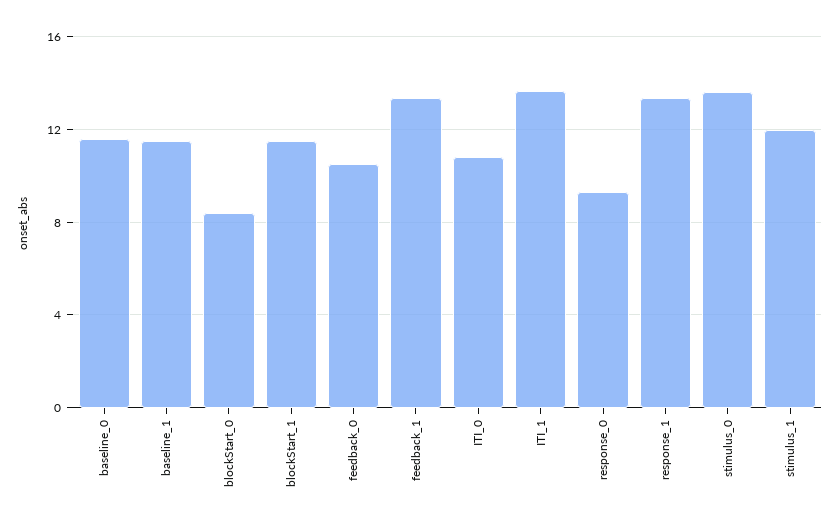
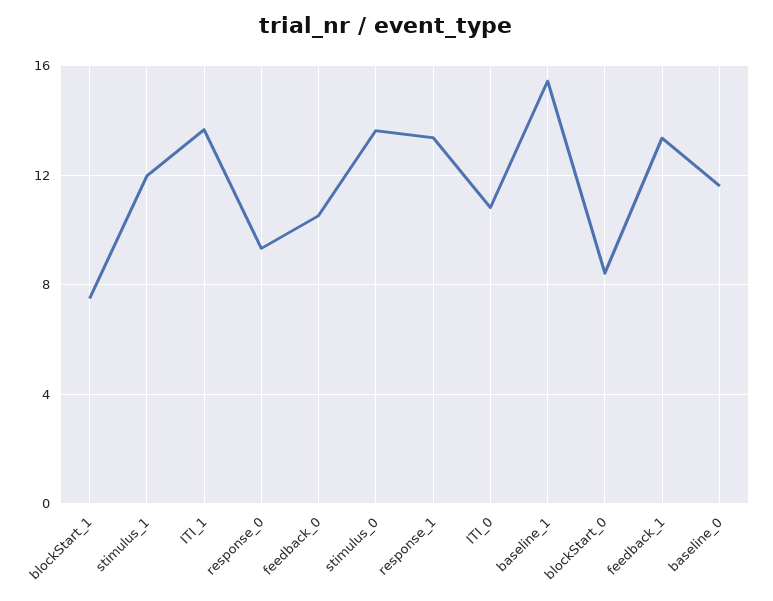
baseline_1: 11.5 -> 15.5
blockStart_1: 11.5 -> 7.5

